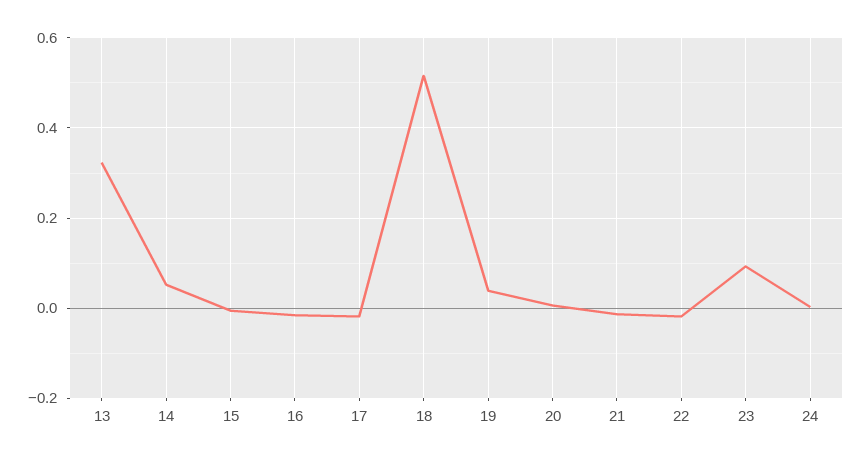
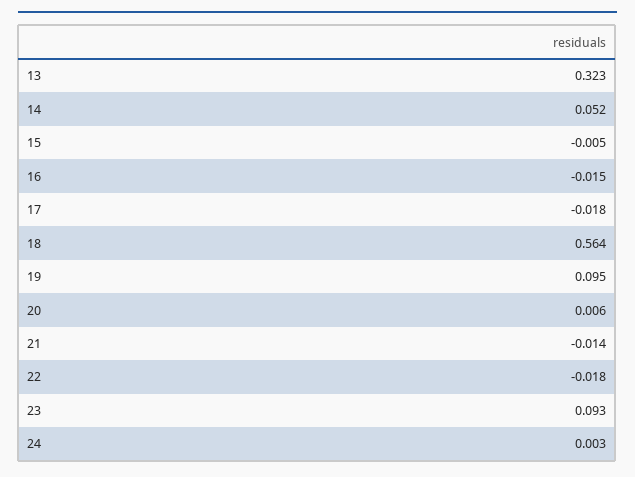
18: 0.52 -> 0.564
19: 0.04 -> 0.095

